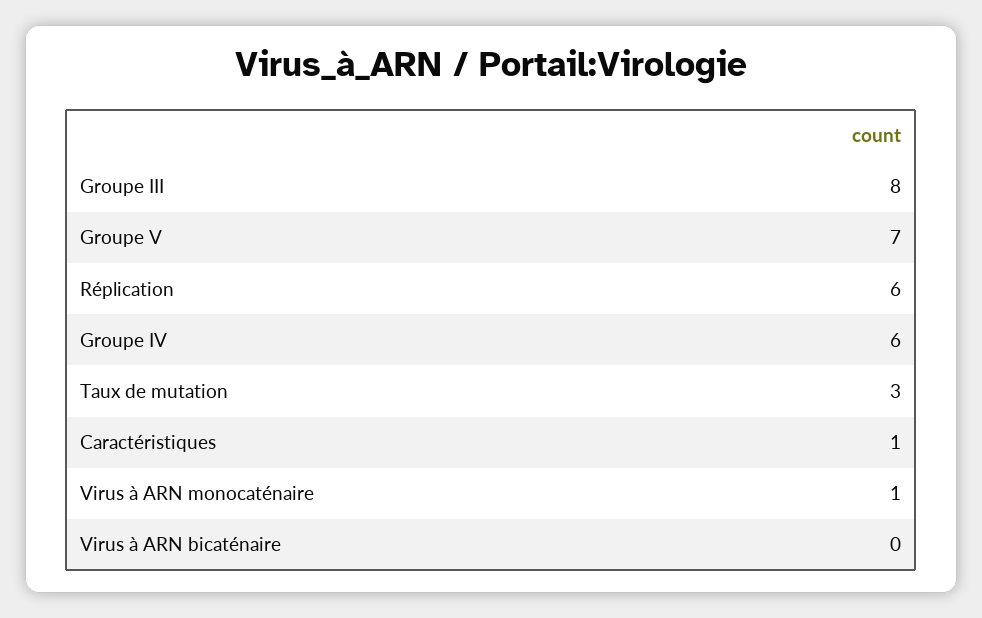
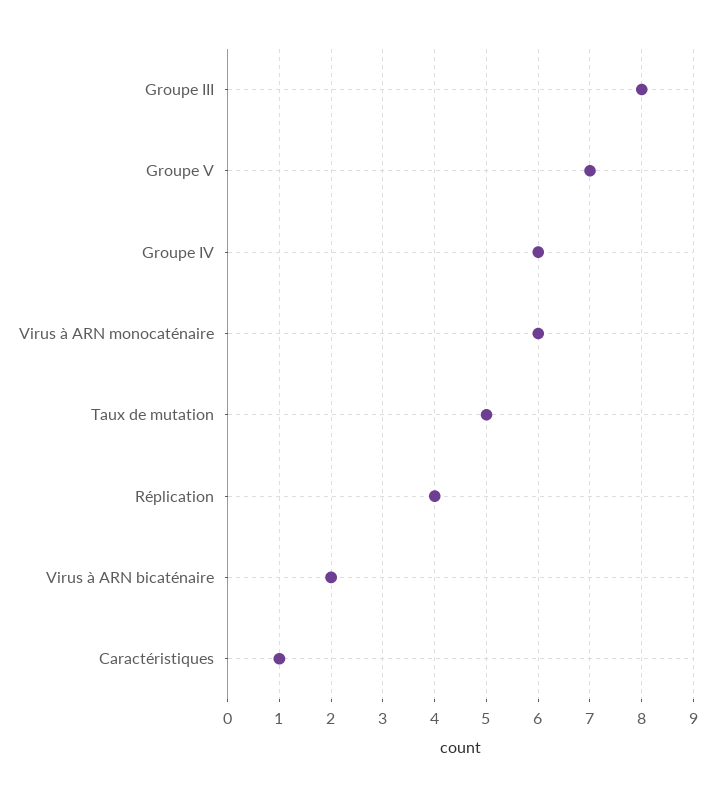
Réplication: 6 -> 4
Taux de mutation: 3 -> 5
Virus à ARN monocaténaire: 1 -> 6
Virus à ARN bicaténaire: 0 -> 2

